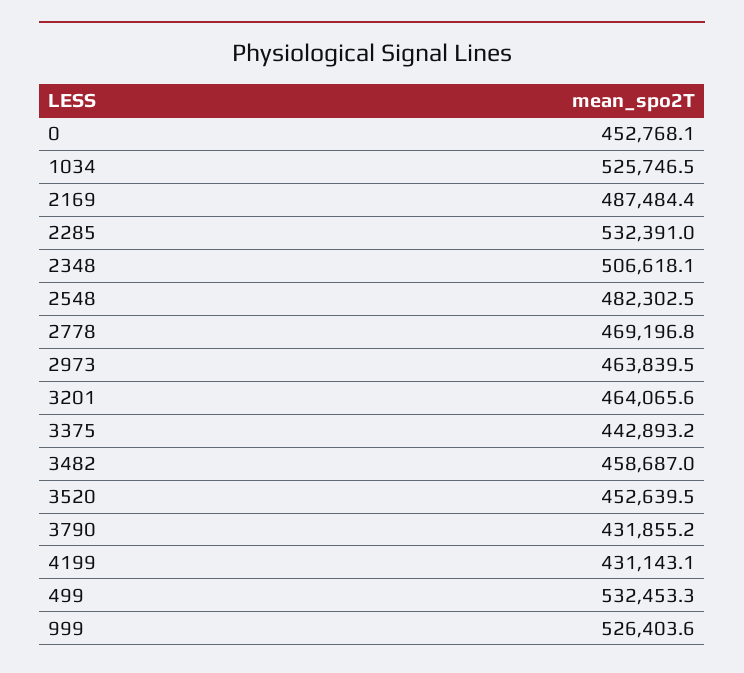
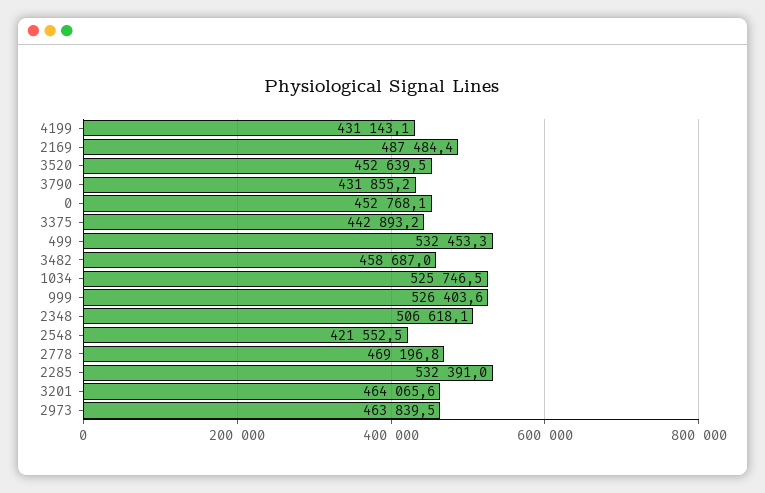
2548: 482302.5 -> 421552.5

